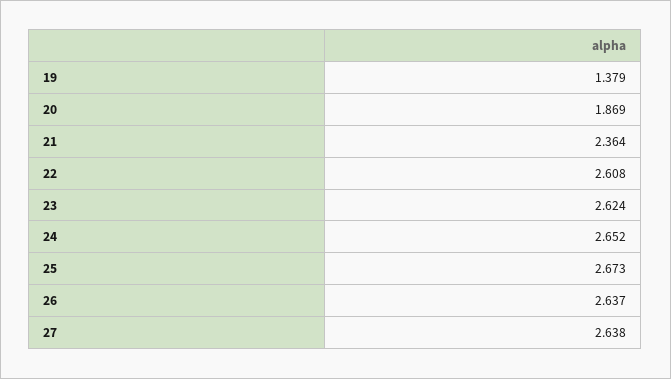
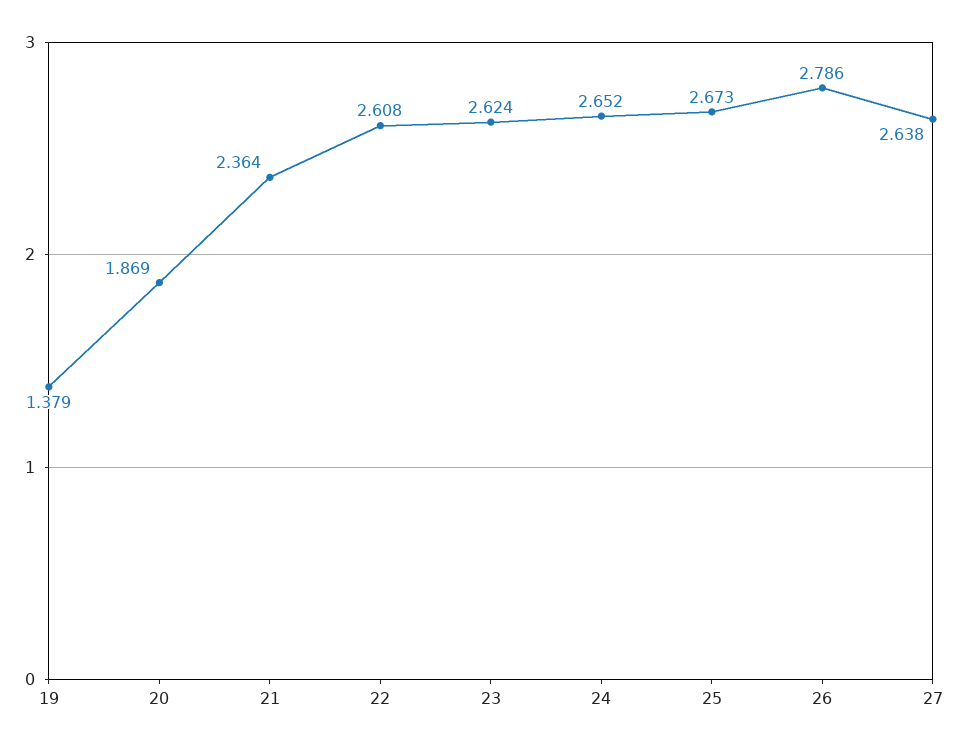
26: 2.637 -> 2.786

